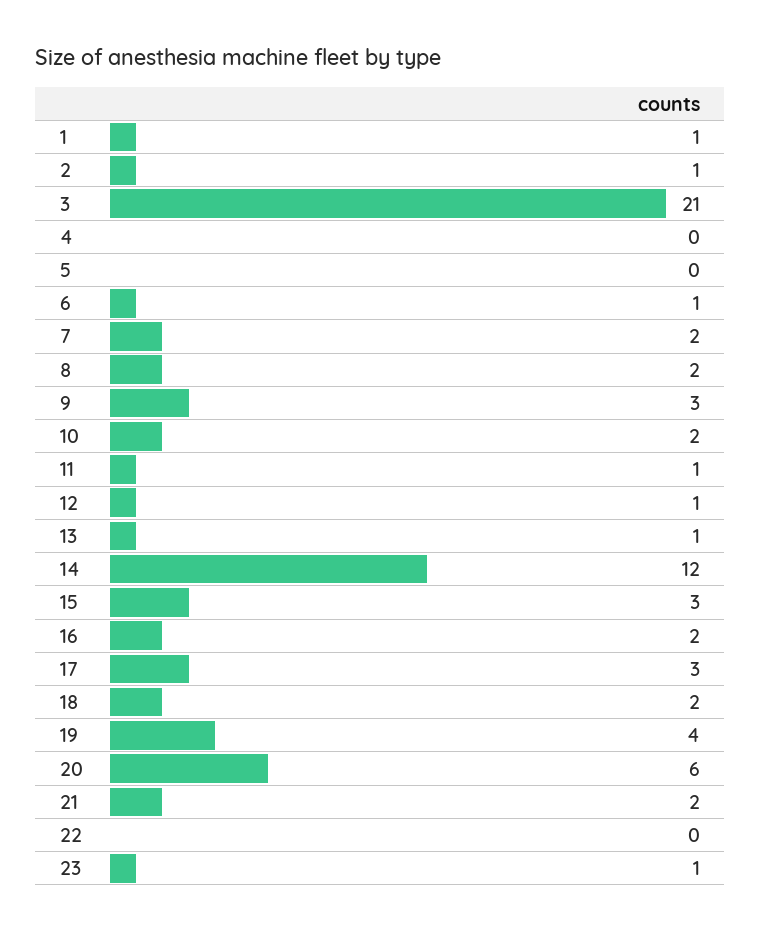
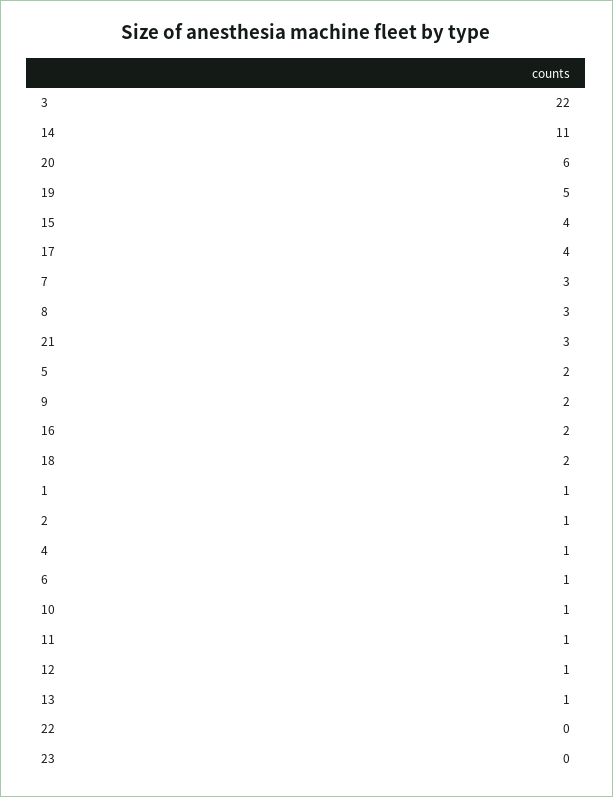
3: 21 -> 22
4: 0 -> 1
5: 0 -> 2
7: 2 -> 3
8: 2 -> 3
9: 3 -> 2
10: 2 -> 1
14: 12 -> 11
15: 3 -> 4
17: 3 -> 4
19: 4 -> 5
21: 2 -> 3
23: 1 -> 0

